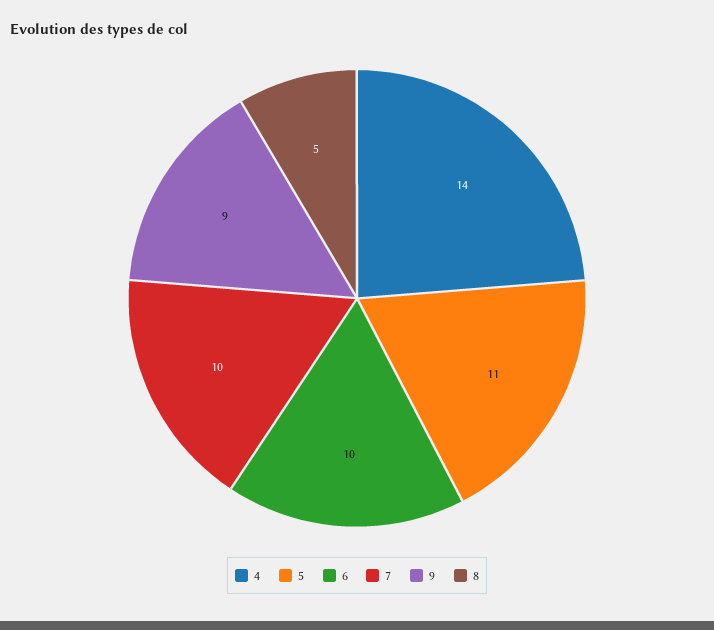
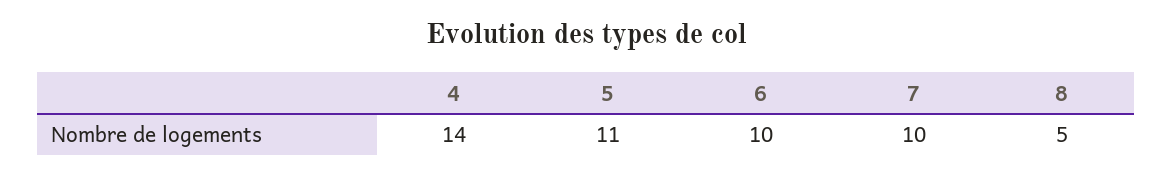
9: 9 -> none

